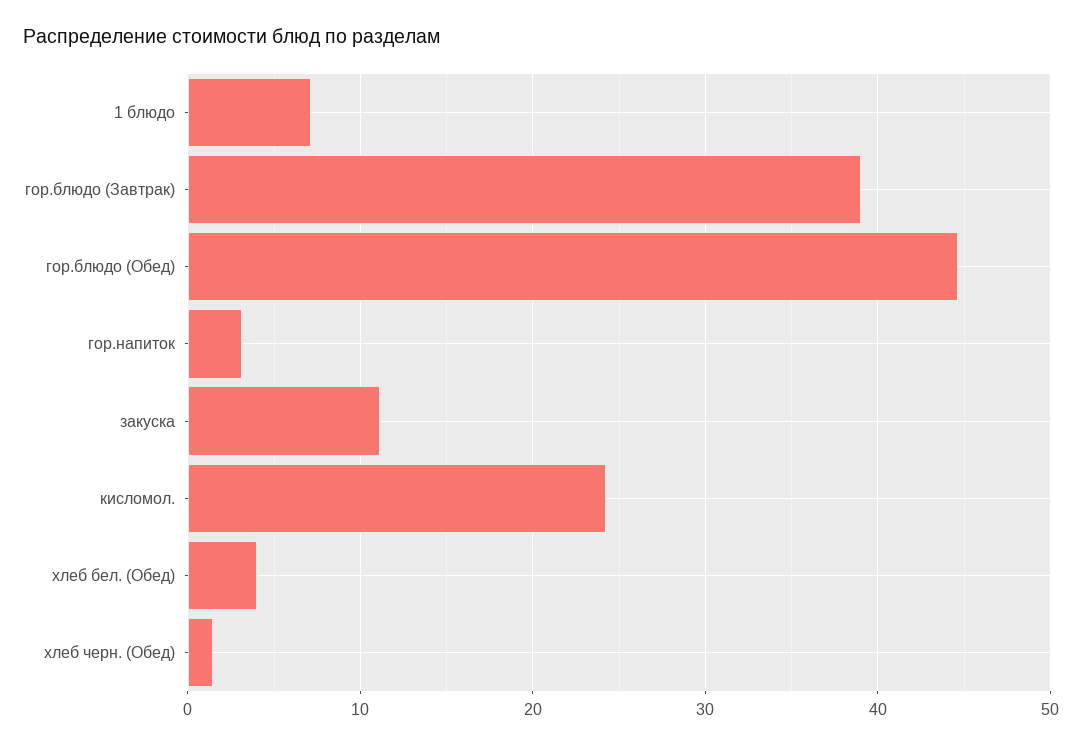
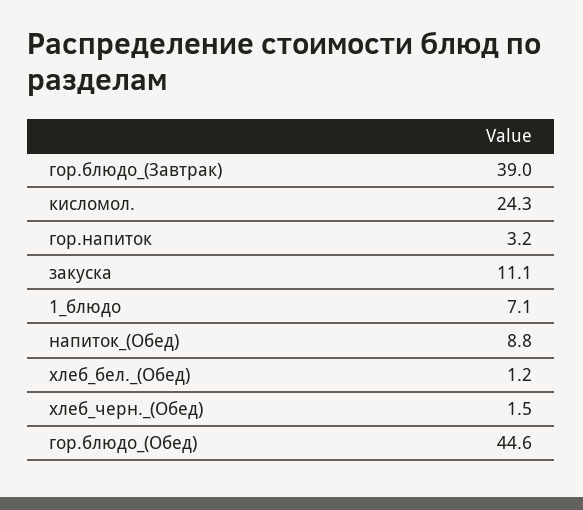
хлеб бел. (Обед): 4 -> 1.2
напиток_(Обед): none -> 8.8

